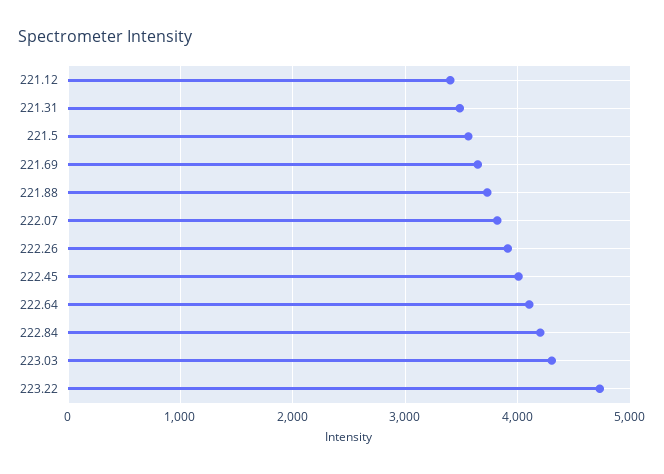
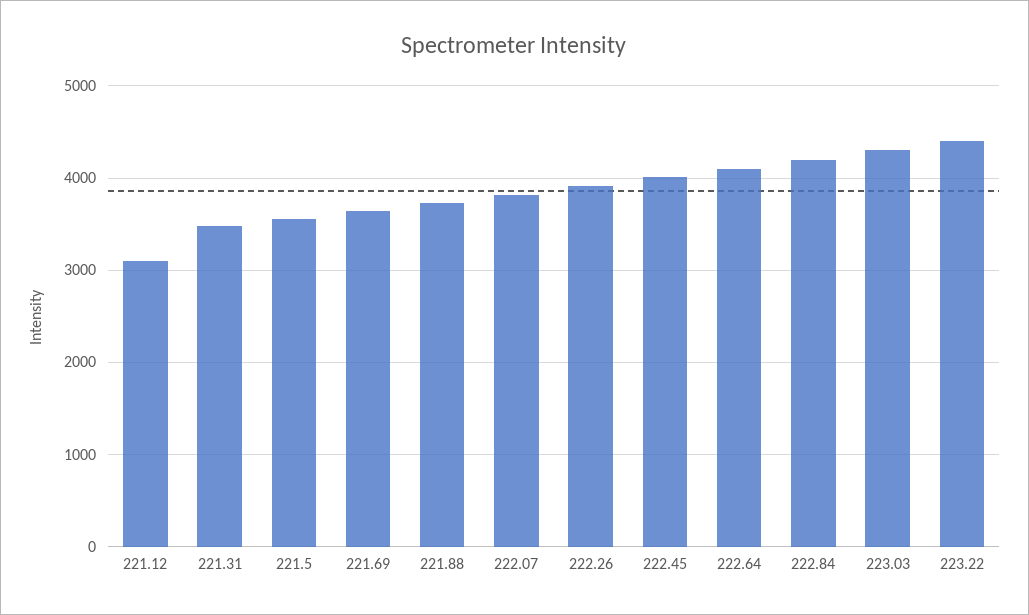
221.12: 3400 -> 3100
223.22: 4700 -> 4400

